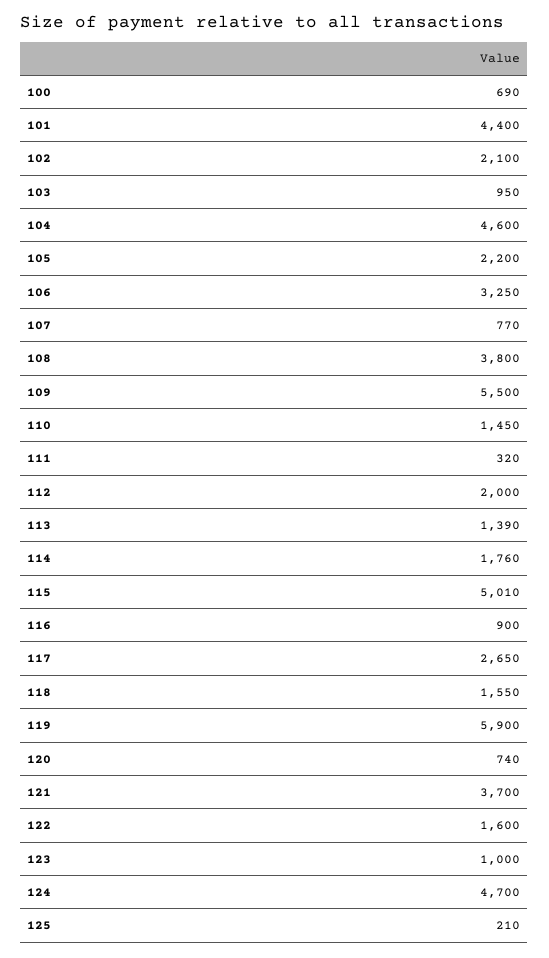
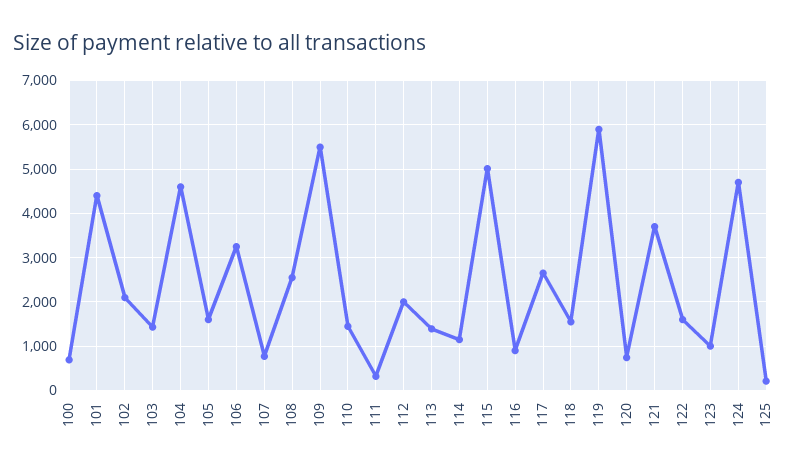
103: 950 -> 1400
105: 2200 -> 1600
108: 3800 -> 2600
114: 1760 -> 1200

